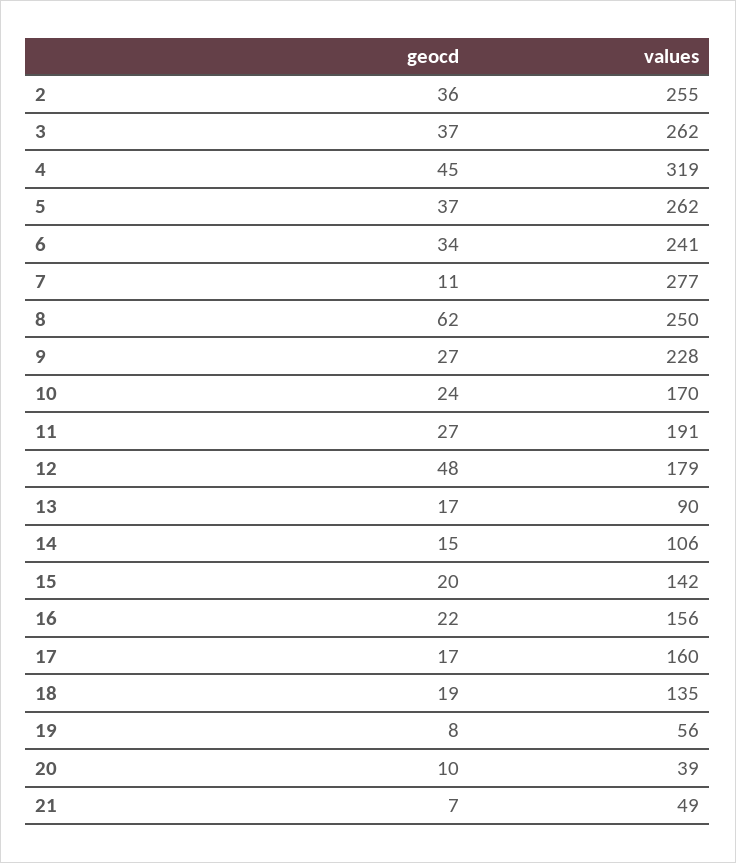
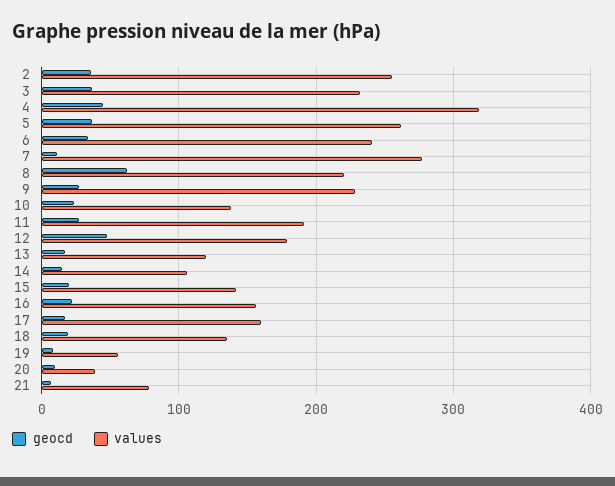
values, 3: 262 -> 230
values, 8: 250 -> 220
values, 10: 170 -> 140
values, 13: 90 -> 120
values, 21: 49 -> 80

